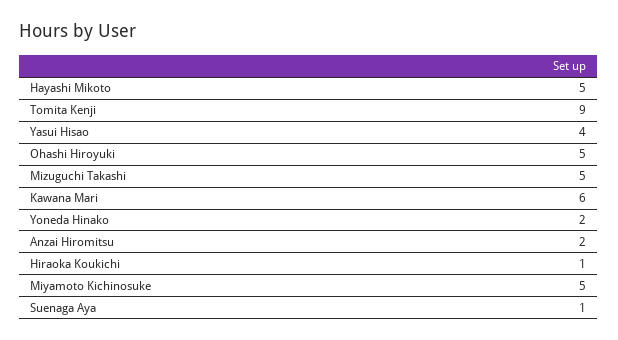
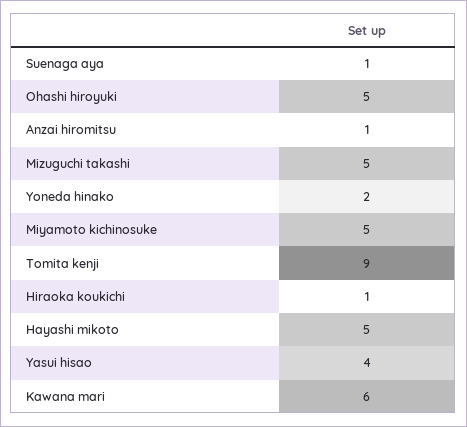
Anzai Hiromitsu: 2 -> 1

